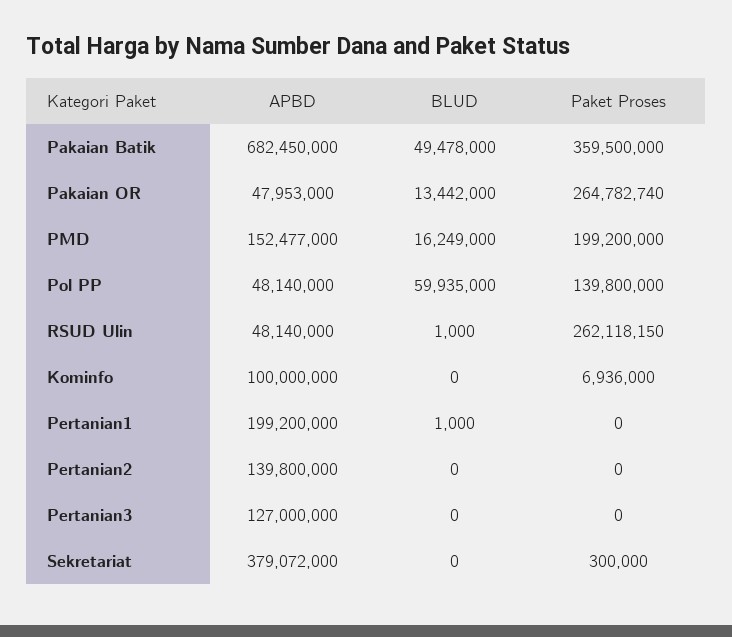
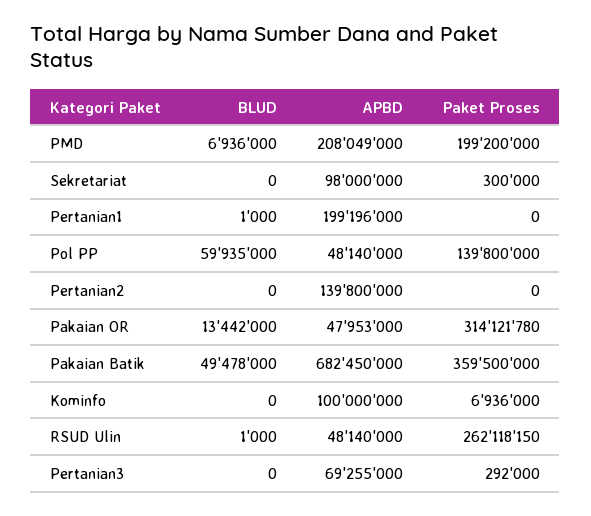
Paket Proses, Pakaian OR: 264782740 -> 314121780
APBD, PMD: 152477000 -> 208049000
BLUD, PMD: 16249000 -> 6936000
APBD, Pertanian1: 199200000 -> 199196000
APBD, Pertanian3: 127000000 -> 69255000
Paket Proses, Pertanian3: 0 -> 292000
APBD, Sekretariat: 379072000 -> 98000000

